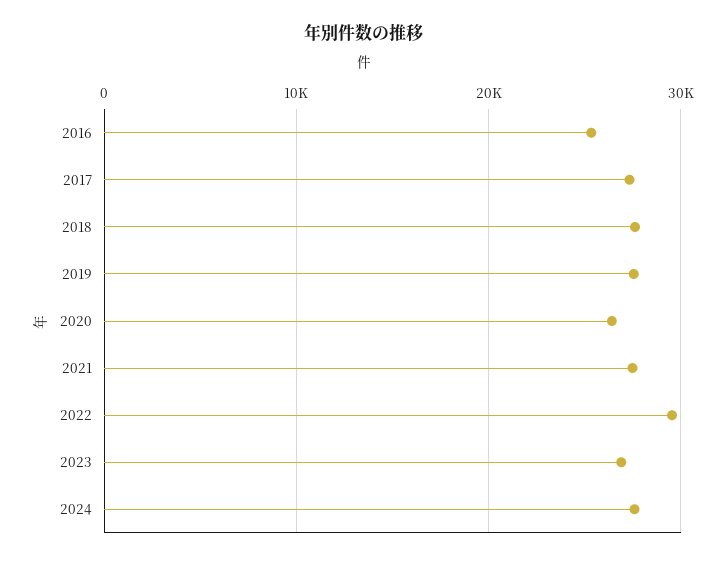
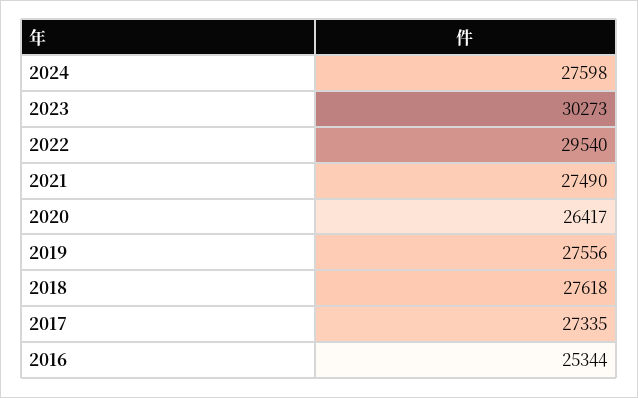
2023: 27000 -> 30273

